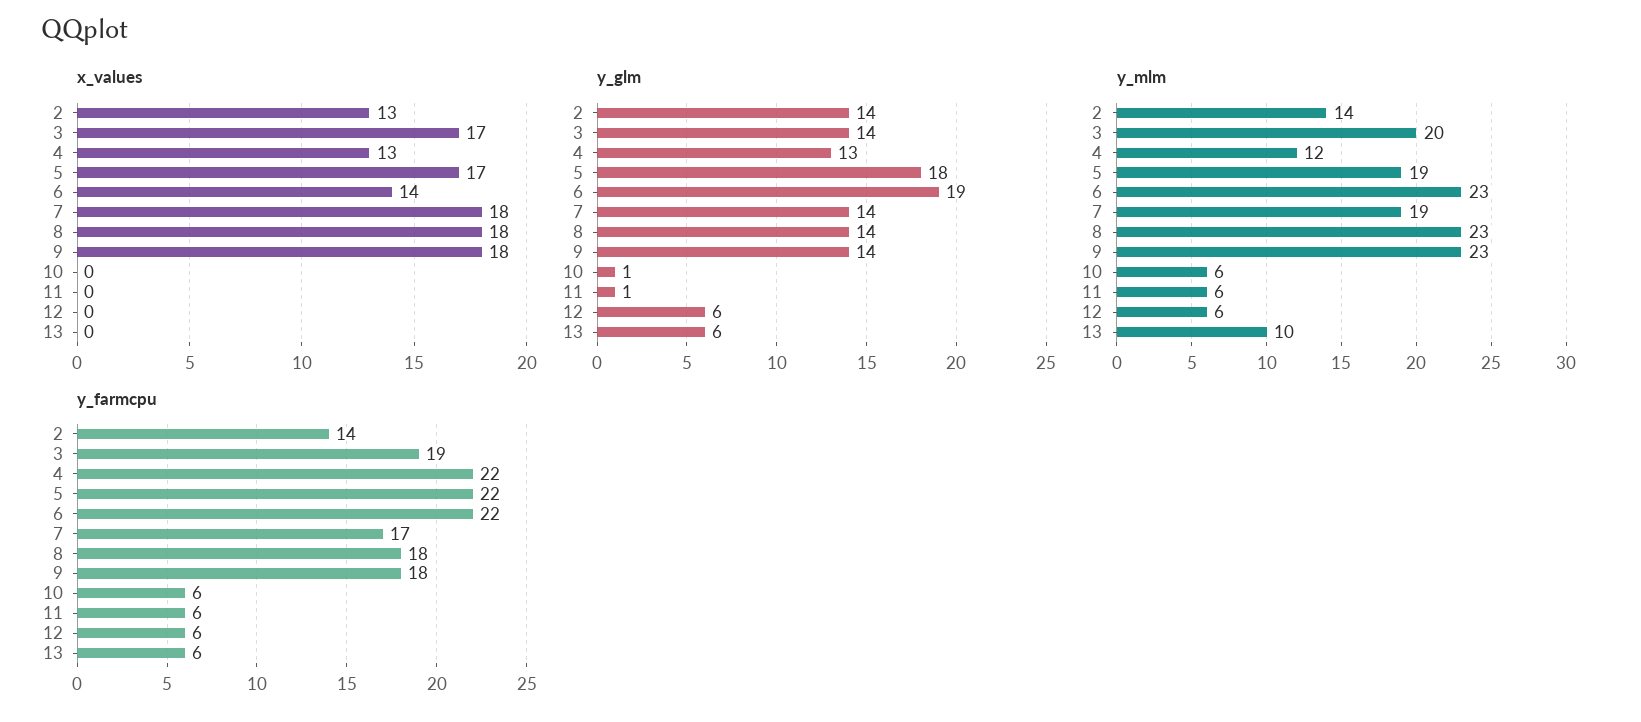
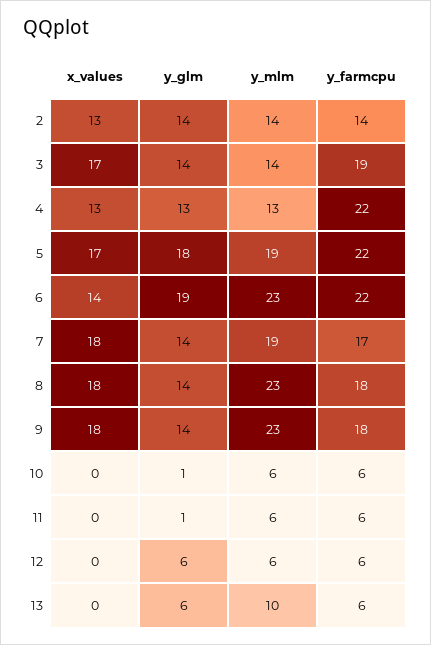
y_mlm, 3: 20 -> 14
y_mlm, 4: 12 -> 13

